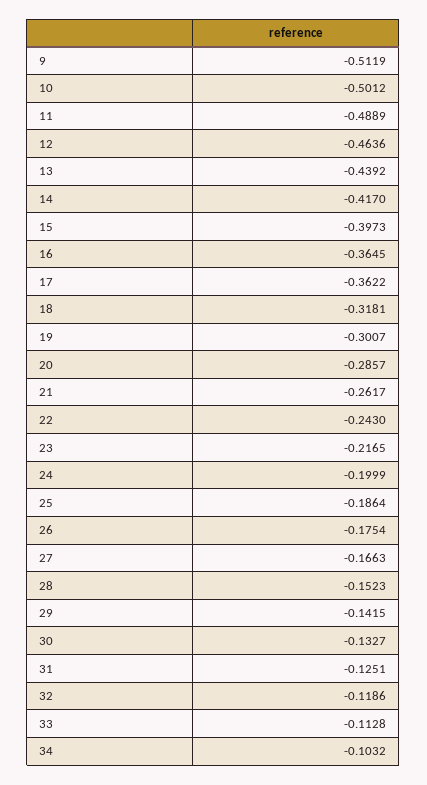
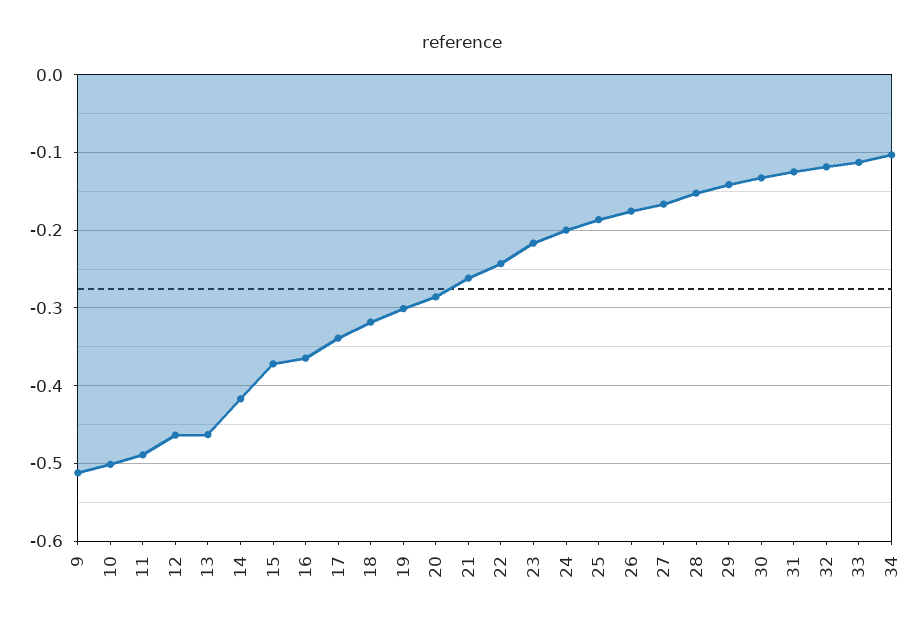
13: -0.4392 -> -0.46
15: -0.3973 -> -0.37
17: -0.3622 -> -0.34

